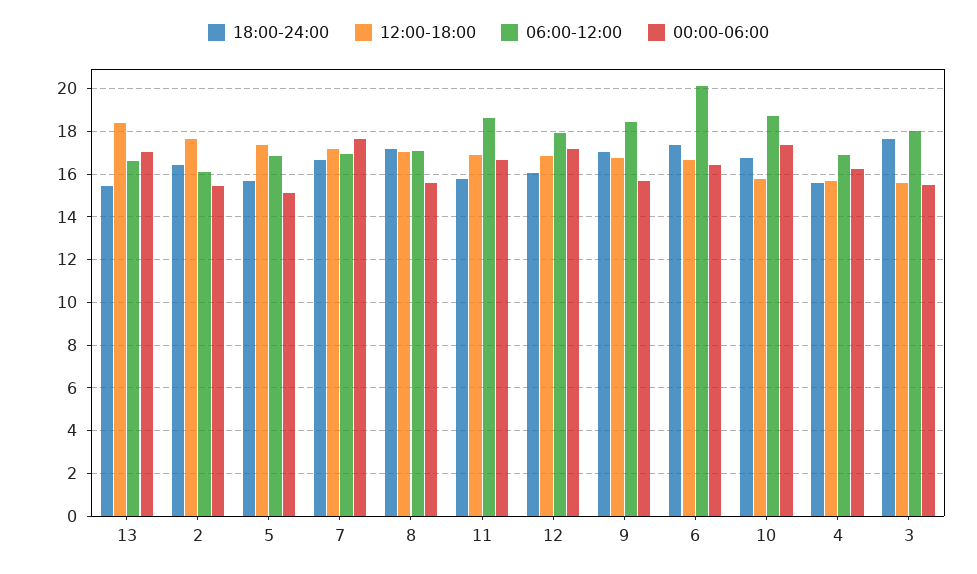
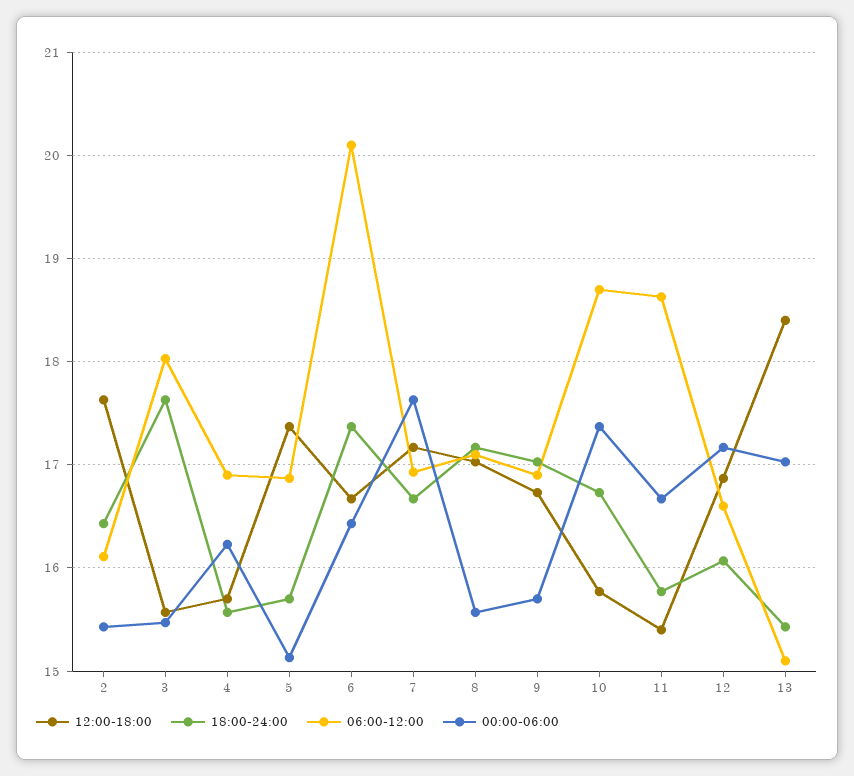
06:00-12:00, 13: 16.5 -> 15.1
12:00-18:00, 11: 17 -> 15.4
06:00-12:00, 12: 18 -> 16.6
06:00-12:00, 9: 18.5 -> 16.9

